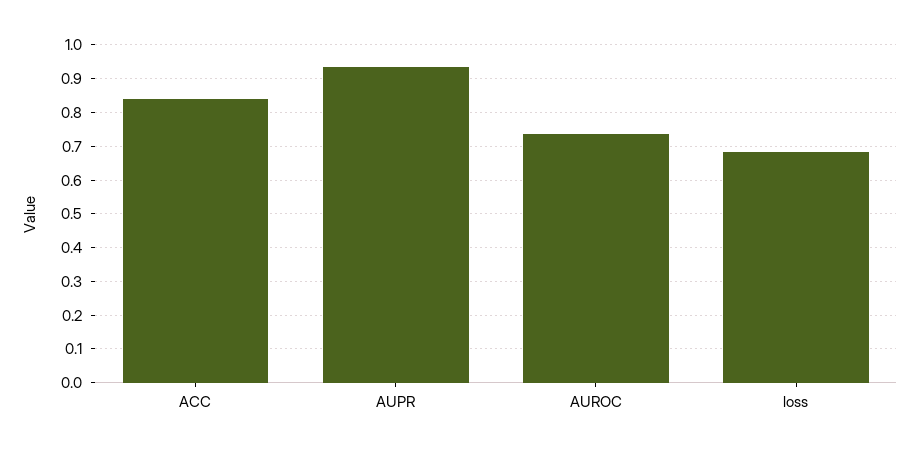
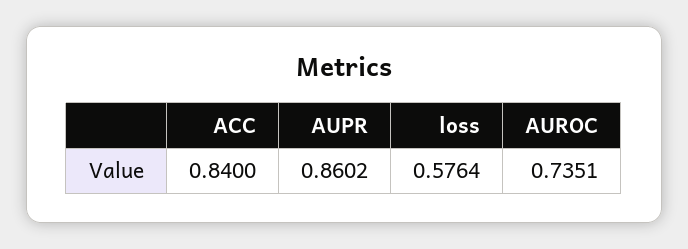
AUPR: 0.94 -> 0.8602
loss: 0.68 -> 0.5764

